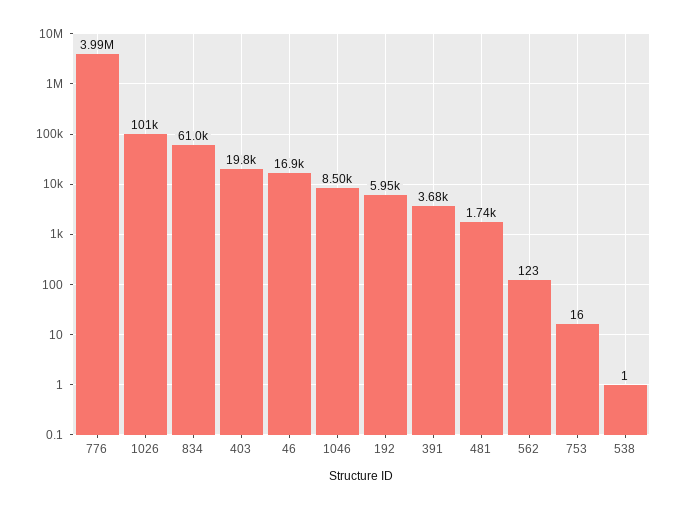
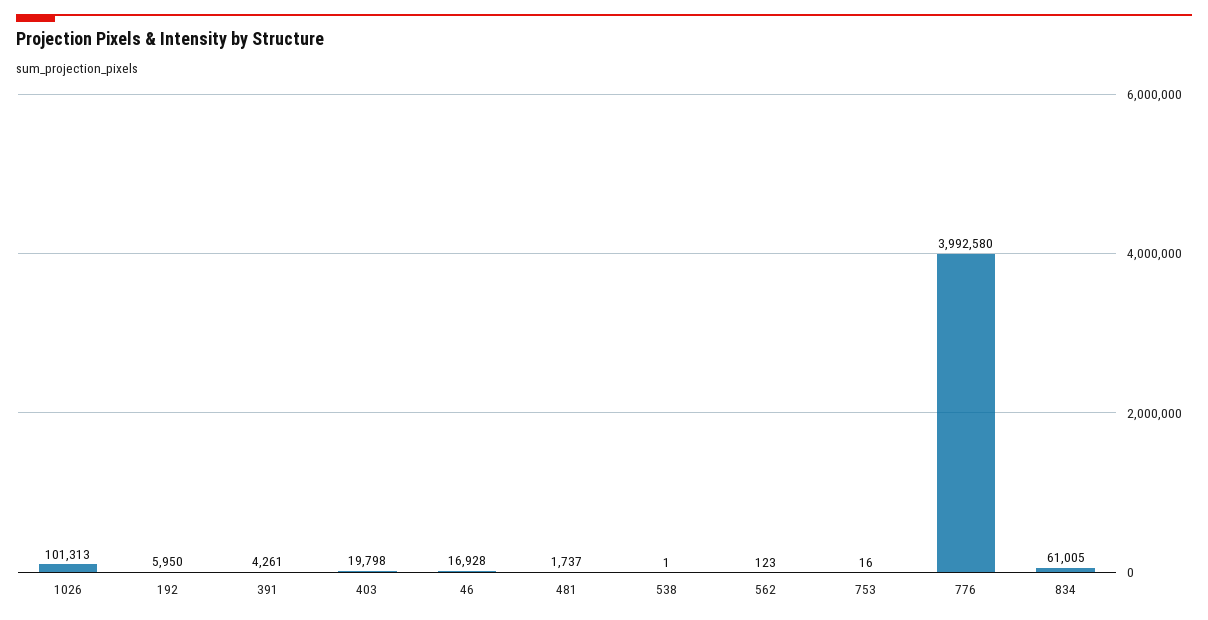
1046: 8500 -> none
391: 3680 -> 4261

